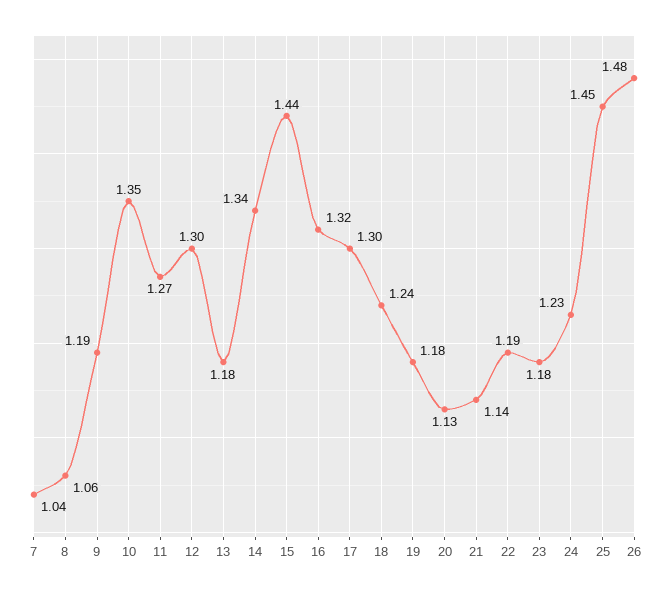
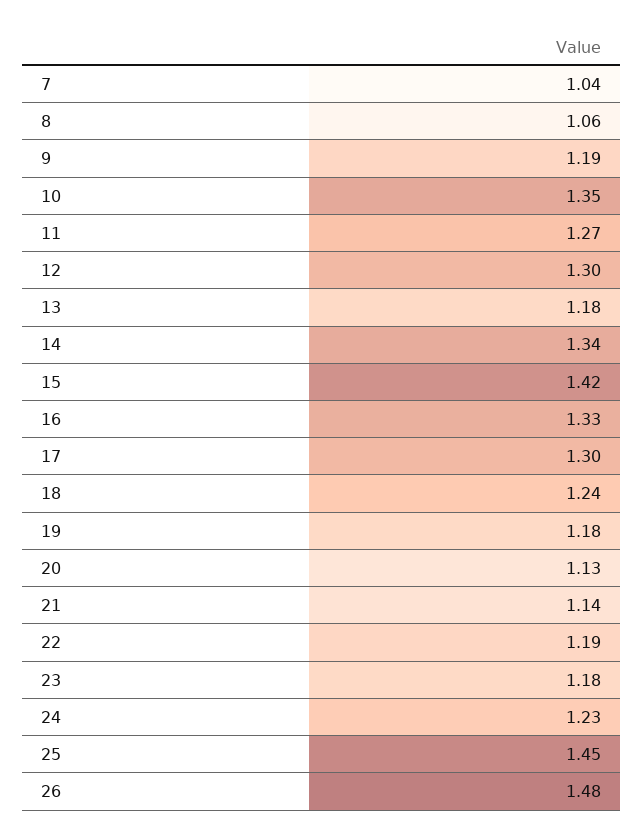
15: 1.44 -> 1.42
16: 1.32 -> 1.33

